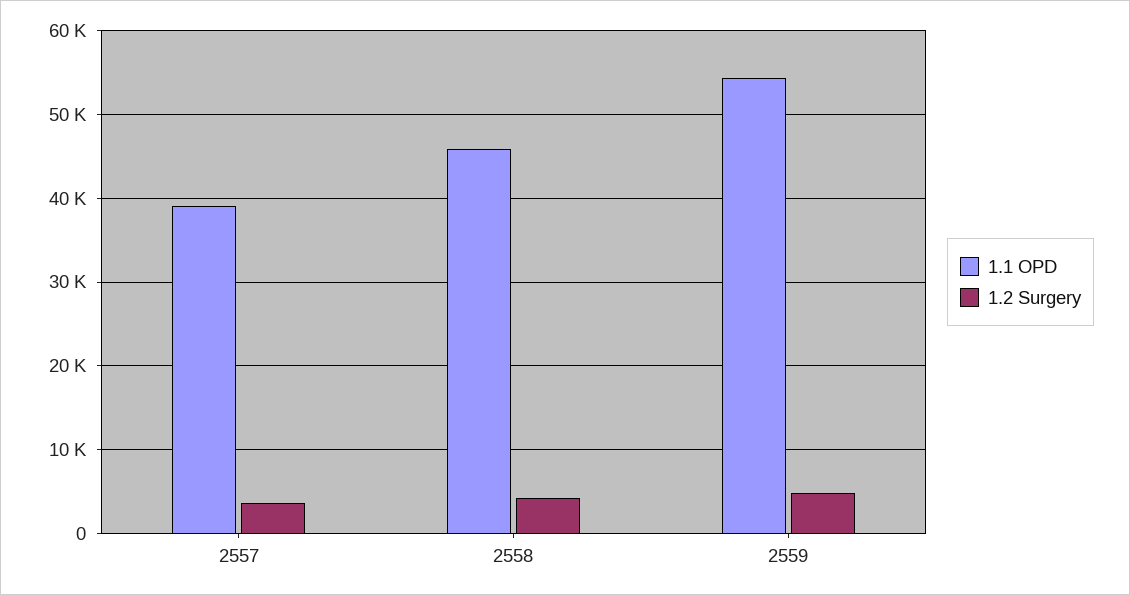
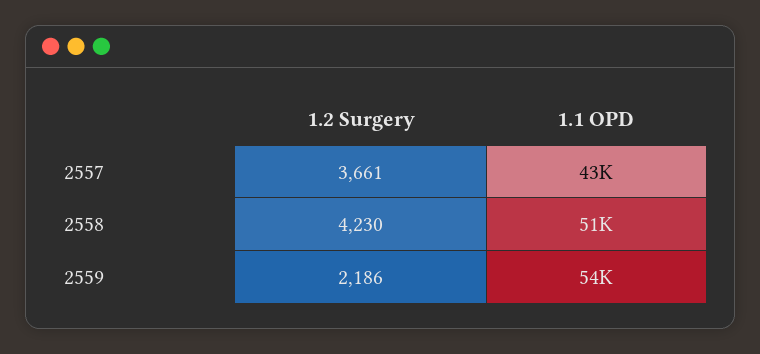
1.1 OPD, 2557: 39000 -> 43000
1.1 OPD, 2558: 46000 -> 51000
1.2 Surgery, 2559: 5000 -> 2186

